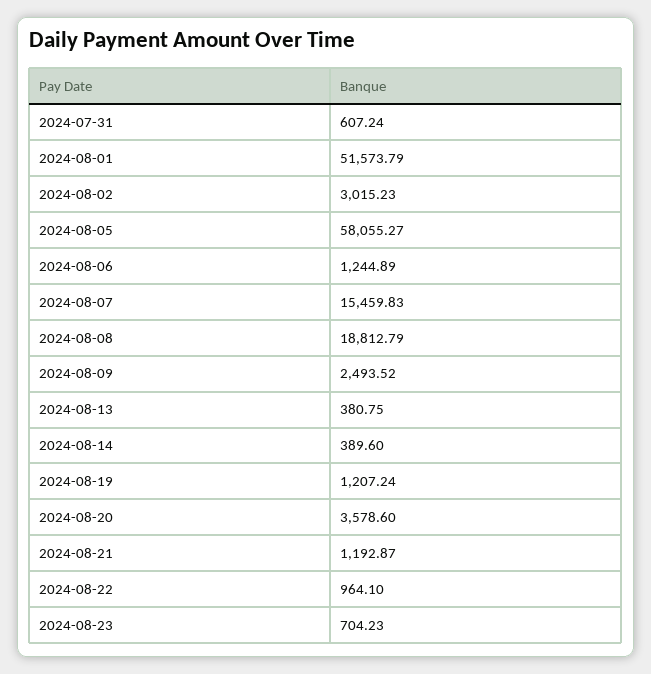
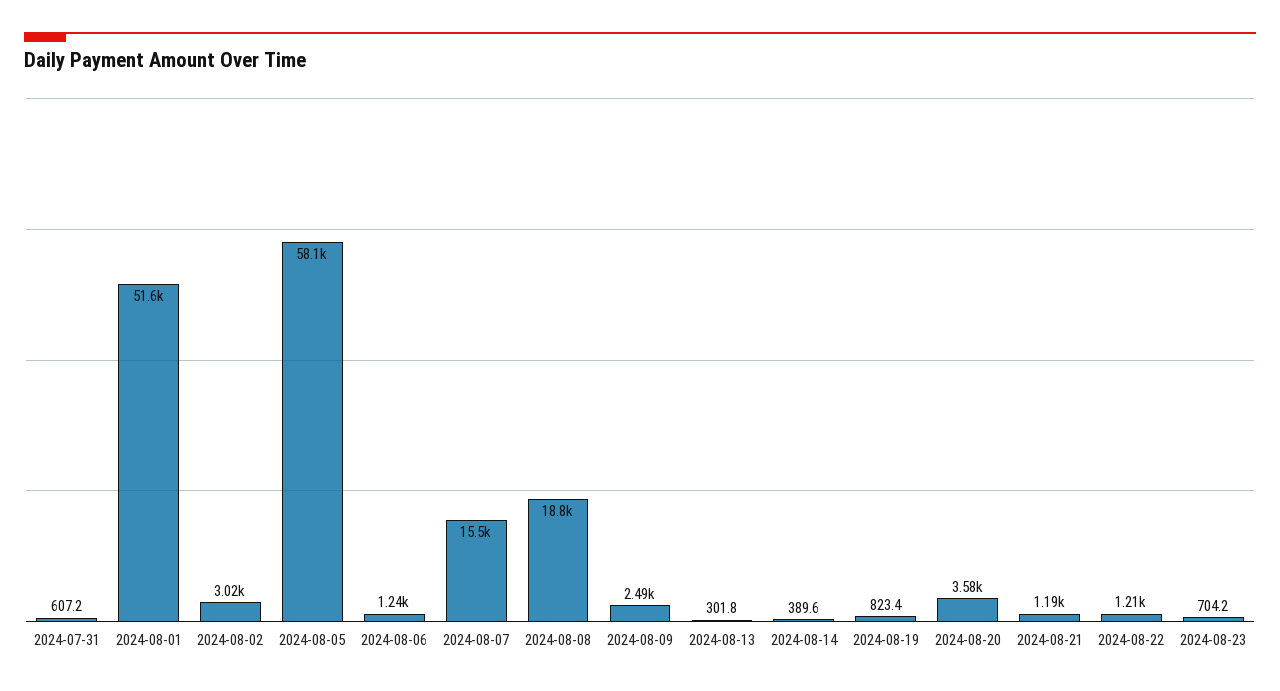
2024-08-13: 380.75 -> 301.8
2024-08-19: 1207.24 -> 823.4
2024-08-22: 964.1 -> 1210

